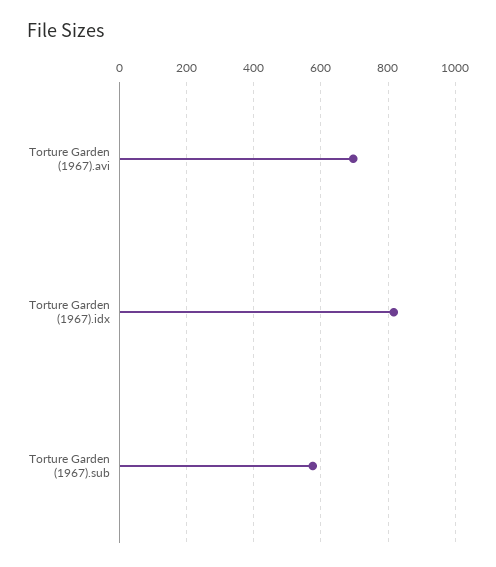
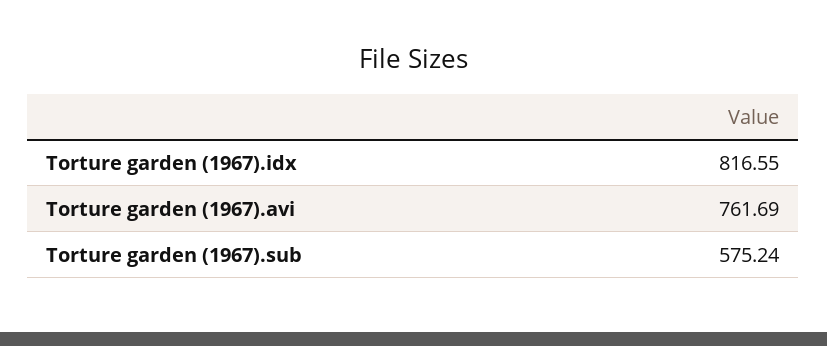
Torture Garden (1967).avi: 700 -> 761.69

